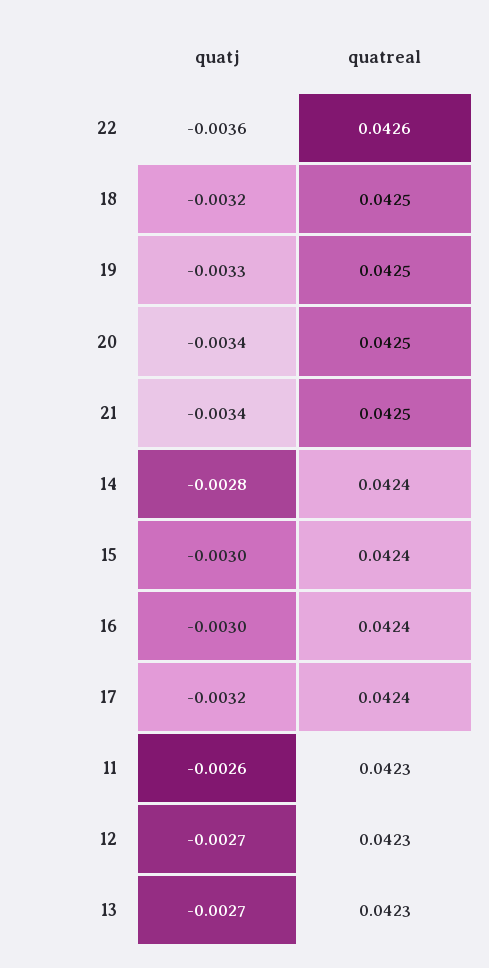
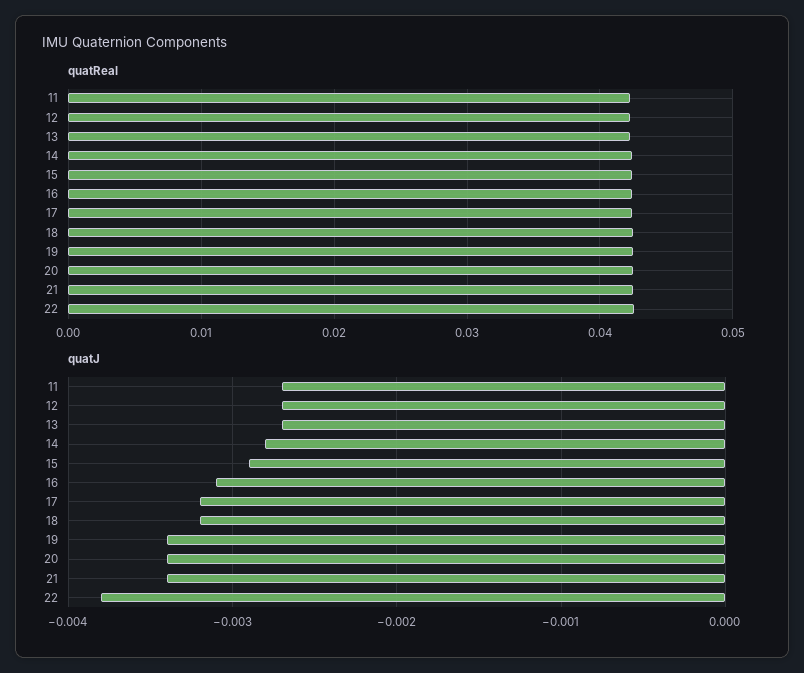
quatj, 22: -0.0036 -> -0.0038
quatj, 19: -0.0033 -> -0.0034
quatj, 15: -0.003 -> -0.0029
quatj, 16: -0.003 -> -0.0031
quatj, 11: -0.0026 -> -0.0027

